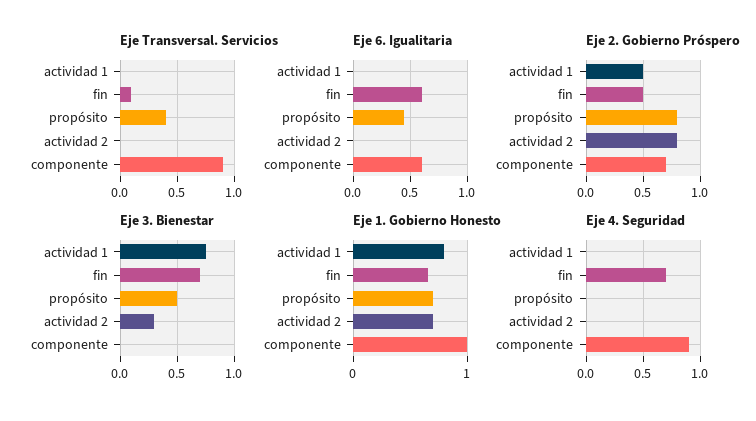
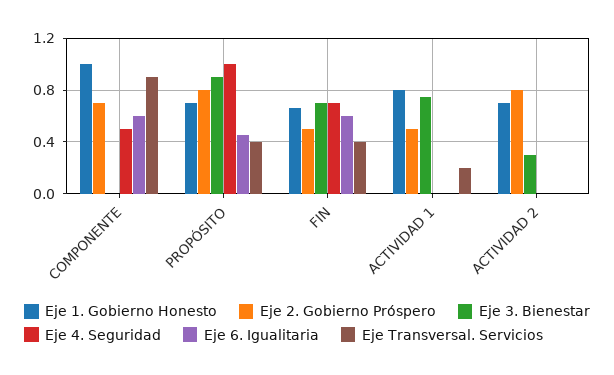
Eje Transversal. Servicios, actividad 1: 0 -> 0.2
Eje Transversal. Servicios, fin: 0.1 -> 0.4
Eje 3. Bienestar, propósito: 0.5 -> 0.9
Eje 4. Seguridad, propósito: 0 -> 1
Eje 4. Seguridad, componente: 0.9 -> 0.5

